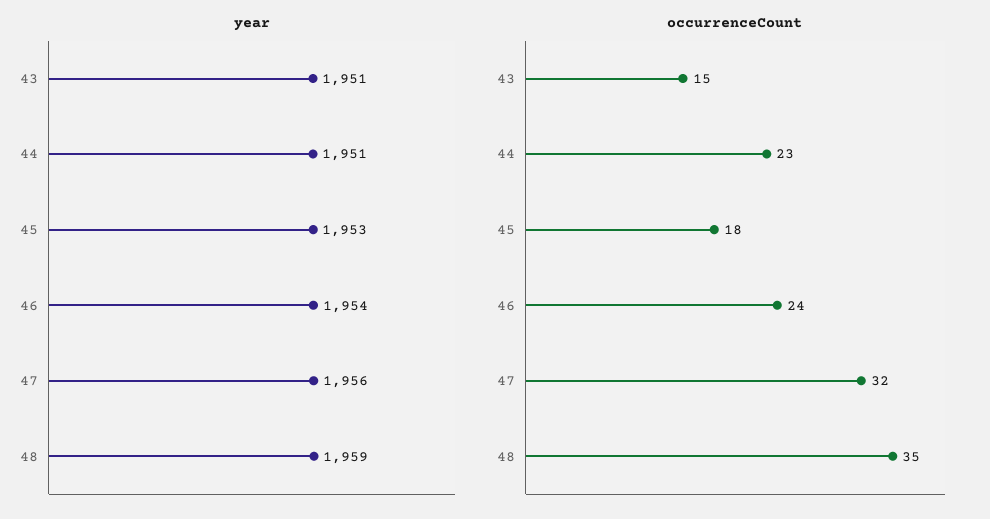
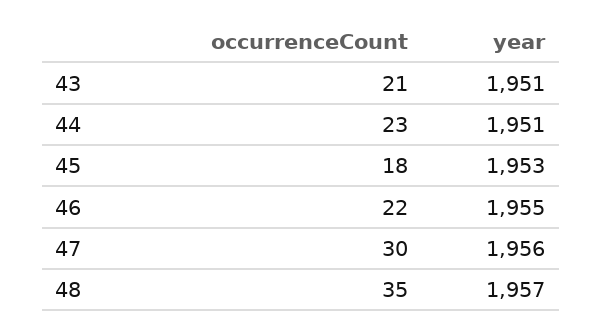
year, 46: 1954 -> 1955
year, 48: 1959 -> 1957
occurrenceCount, 43: 15 -> 21
occurrenceCount, 46: 24 -> 22
occurrenceCount, 47: 32 -> 30

